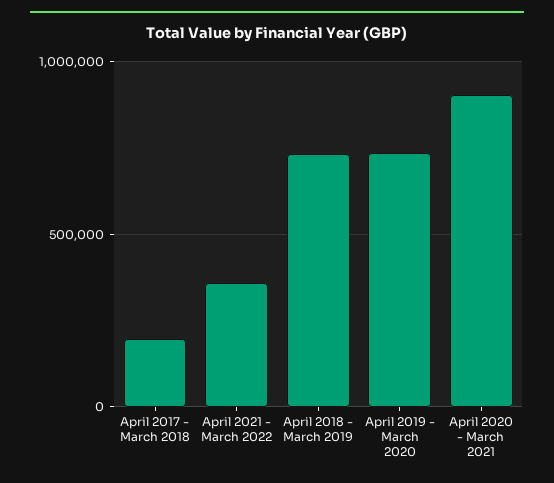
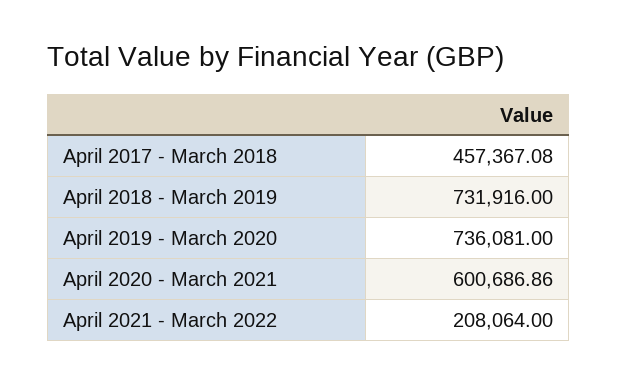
April 2017 - March 2018: 200000 -> 457367.08
April 2021 - March 2022: 350000 -> 208064
April 2020 - March 2021: 900000 -> 600686.86

